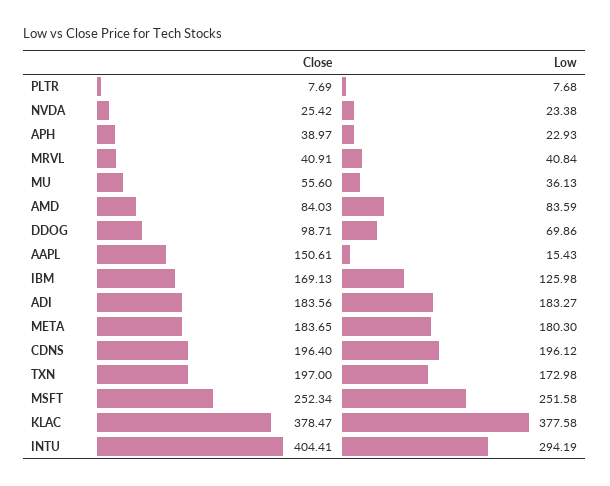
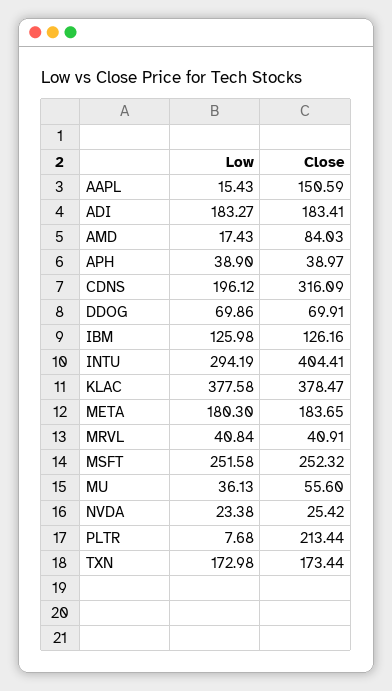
Close, PLTR: 7.69 -> 213.44
Low, APH: 22.93 -> 38.9
Low, AMD: 83.59 -> 17.43
Close, DDOG: 98.71 -> 69.91
Close, AAPL: 150.61 -> 150.59
Close, IBM: 169.13 -> 126.16
Close, ADI: 183.56 -> 183.41
Close, CDNS: 196.4 -> 316.09
Close, TXN: 197 -> 173.44
Close, MSFT: 252.34 -> 252.32

